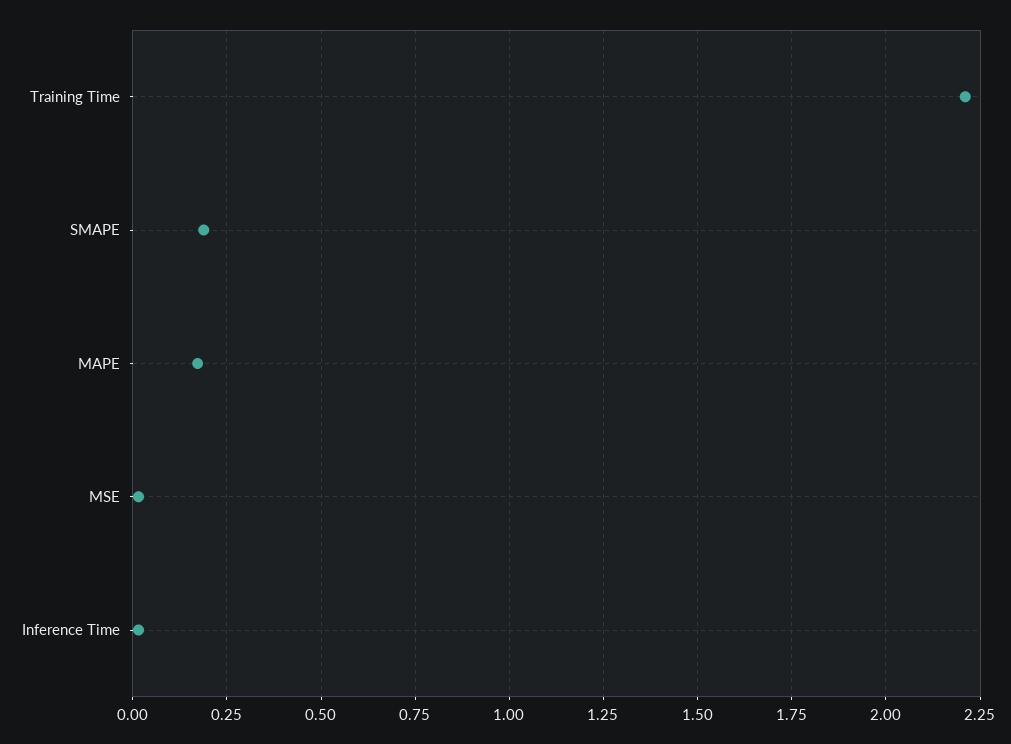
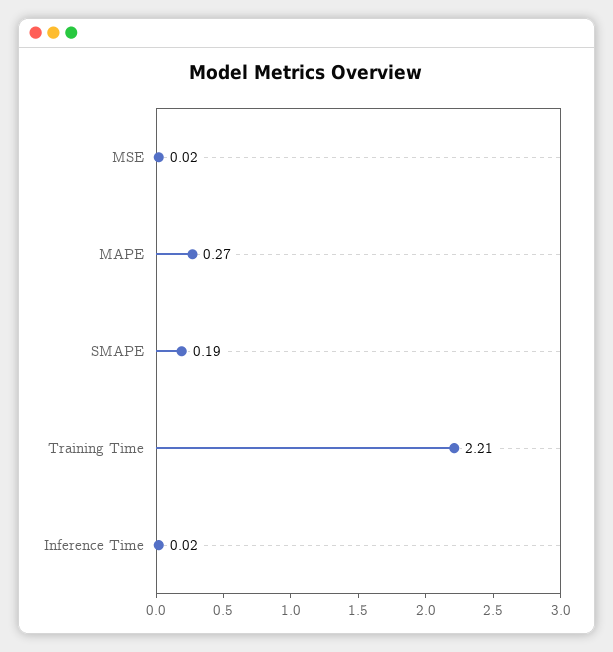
MAPE: 0.175 -> 0.27

